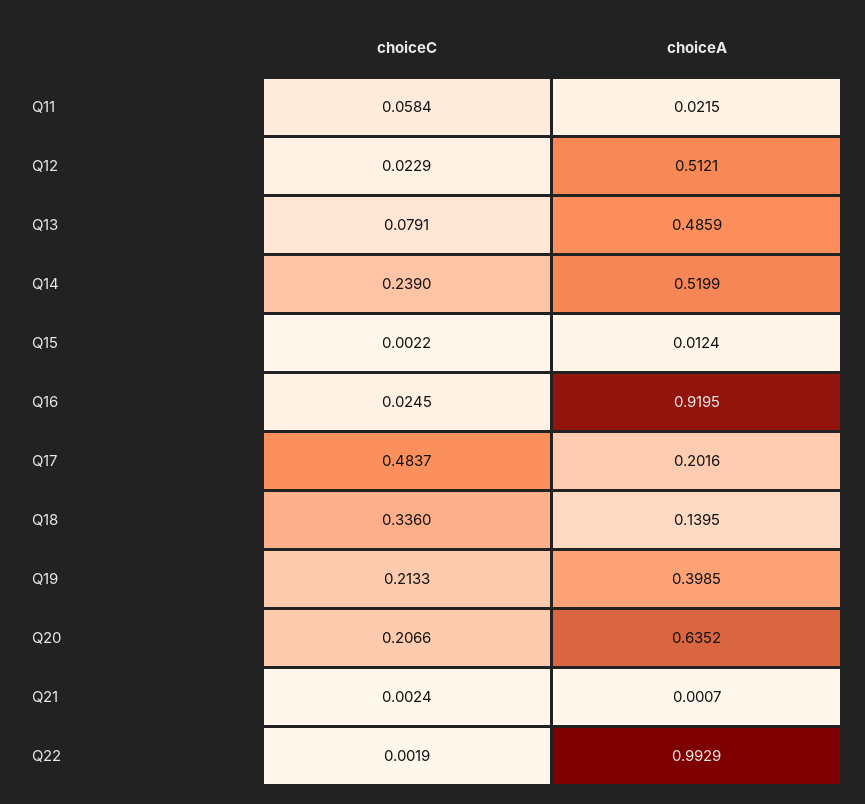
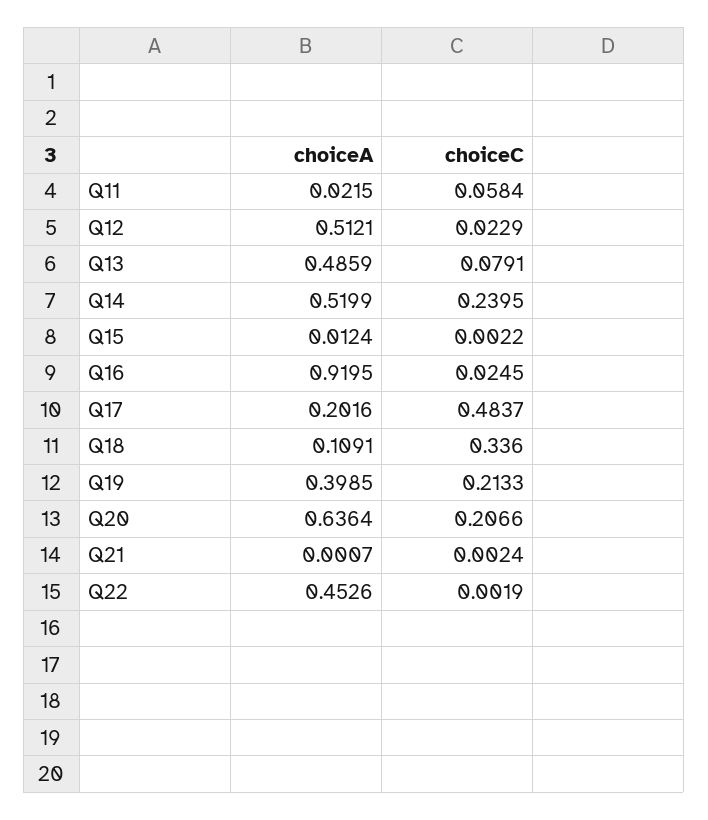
choiceC, Q14: 0.239 -> 0.2395
choiceA, Q18: 0.1395 -> 0.1091
choiceA, Q20: 0.6352 -> 0.6364
choiceA, Q22: 0.9929 -> 0.4526

